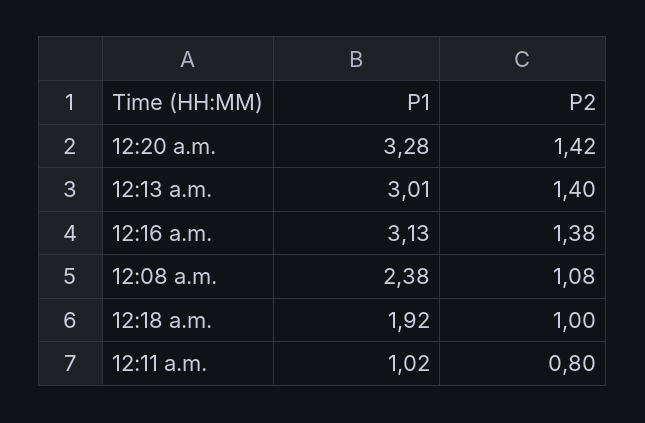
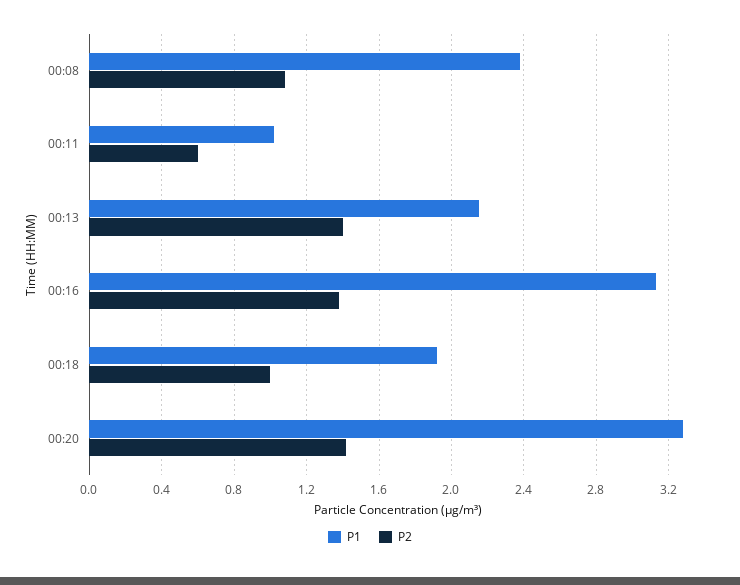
P1, 12:13 a.m.: 3.01 -> 2.15
P2, 12:11 a.m.: 0.8 -> 0.6

